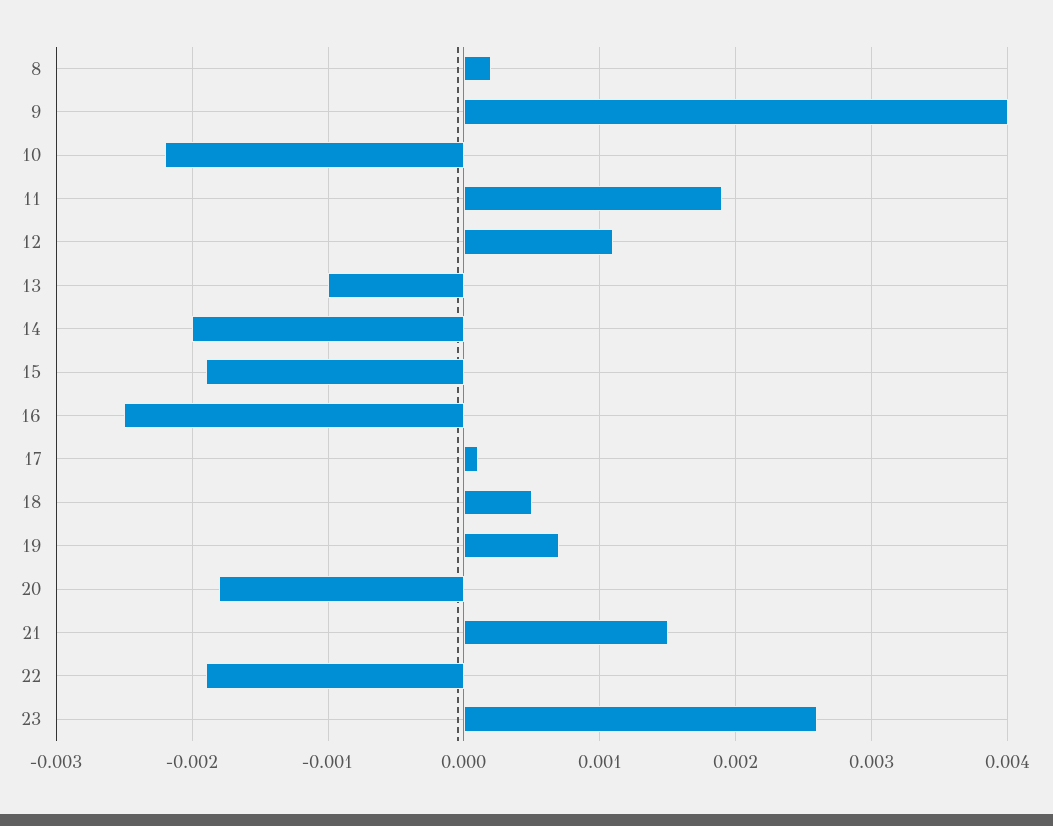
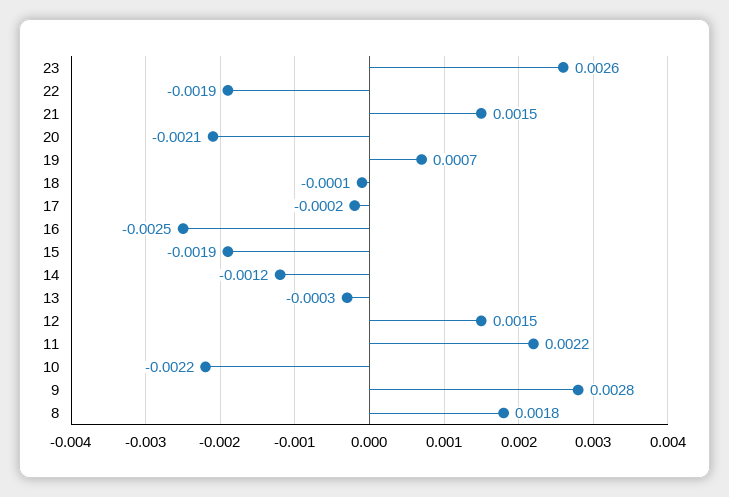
8: 0.0002 -> 0.0018
9: 0.004 -> 0.0028
11: 0.0019 -> 0.0022
12: 0.0011 -> 0.0015
13: -0.001 -> -0.0003
14: -0.002 -> -0.0012
17: 0.0001 -> -0.0002
18: 0.0005 -> -0.0001
20: -0.0018 -> -0.0021

